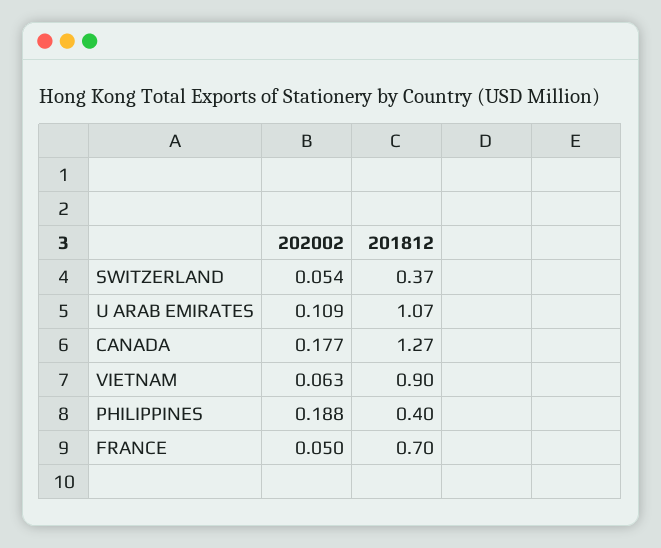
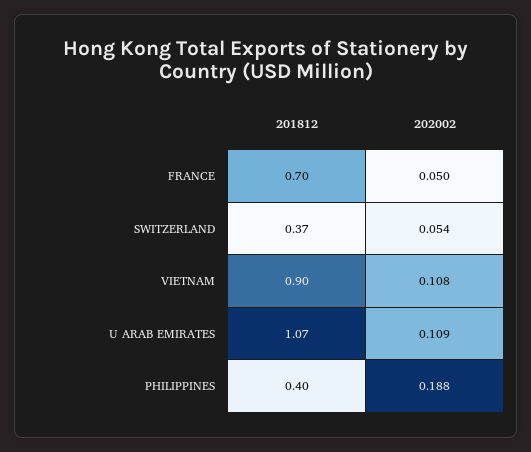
202002, CANADA: 0.177 -> none
201812, CANADA: 1.27 -> none
202002, VIETNAM: 0.063 -> 0.108

